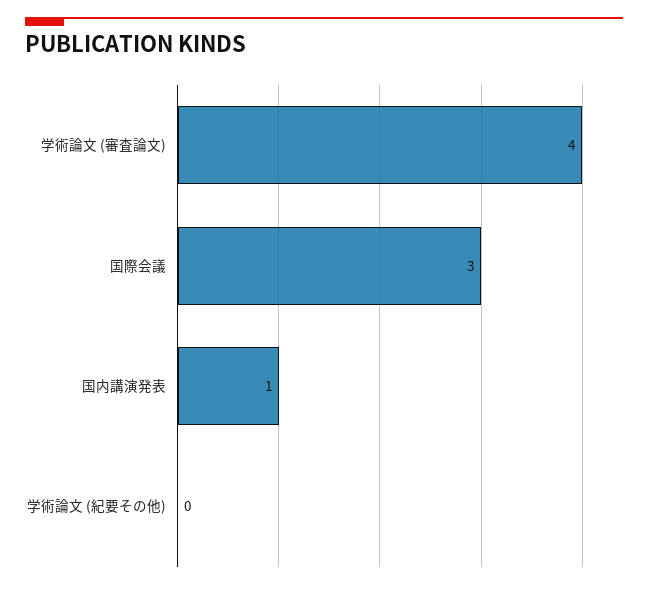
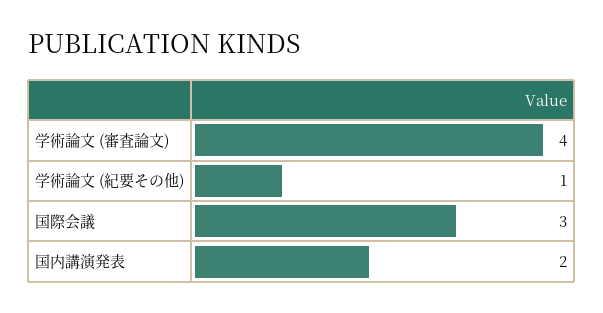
国内講演発表: 1 -> 2
学術論文 (紀要その他): 0 -> 1

